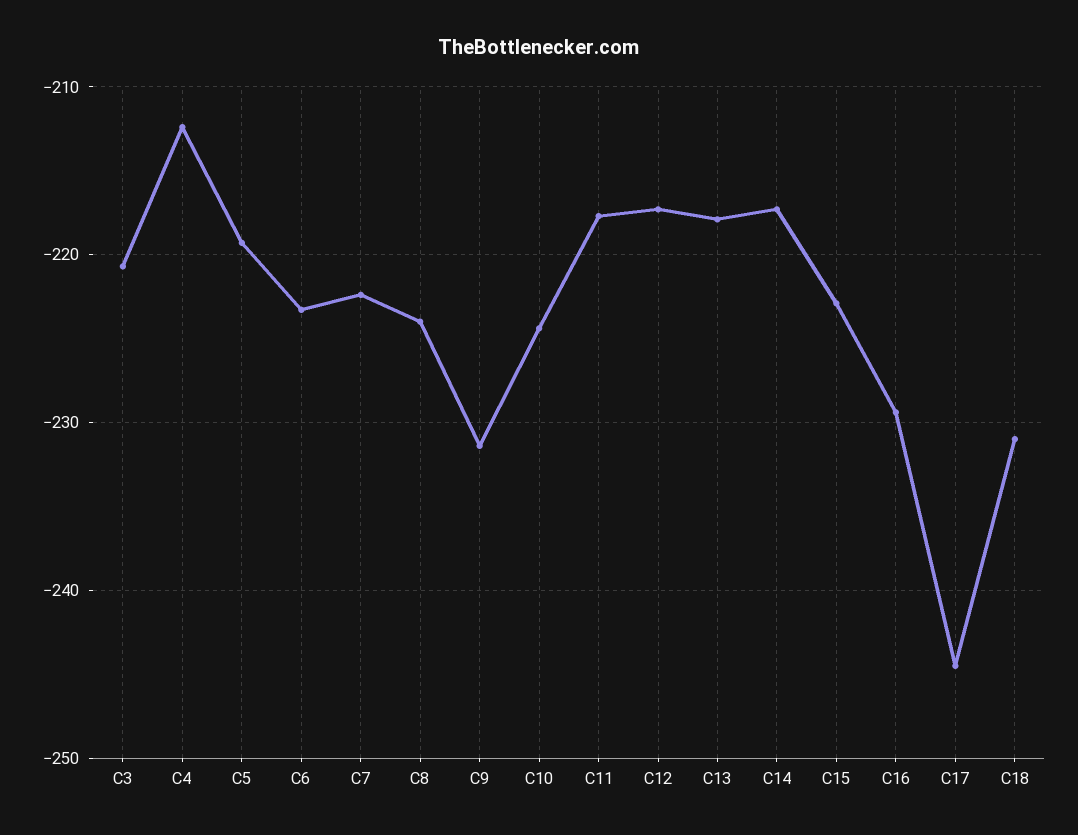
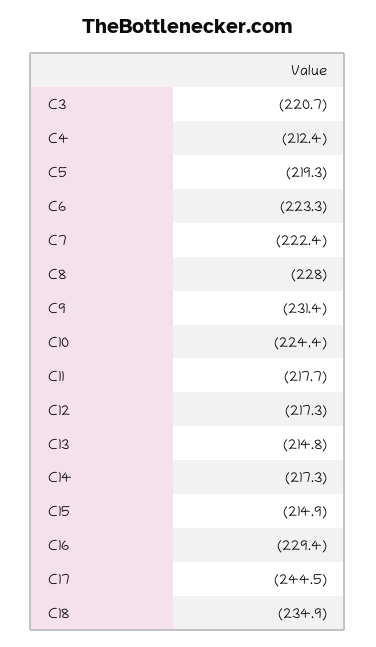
C8: -224 -> -228
C13: -218 -> -214.8
C15: -223 -> -214.9
C18: -231 -> -234.9

